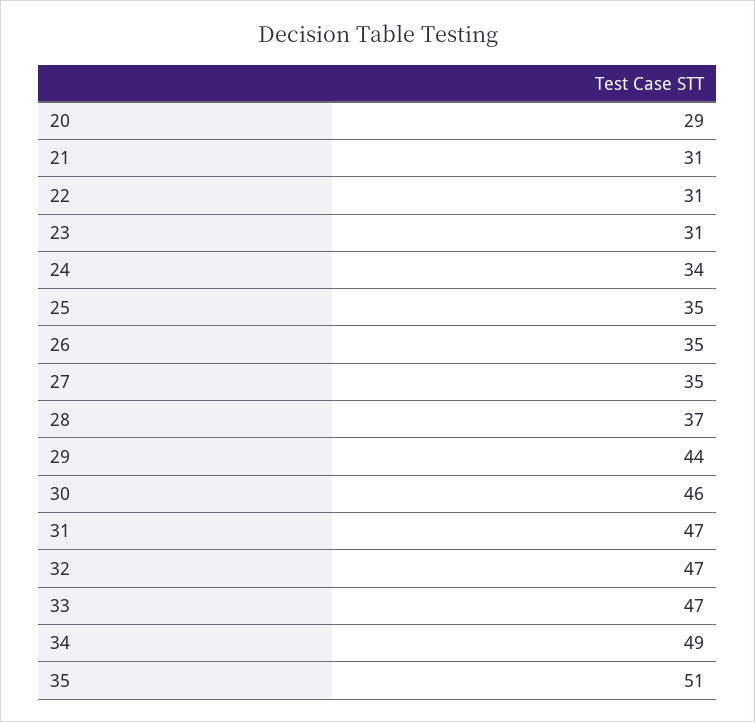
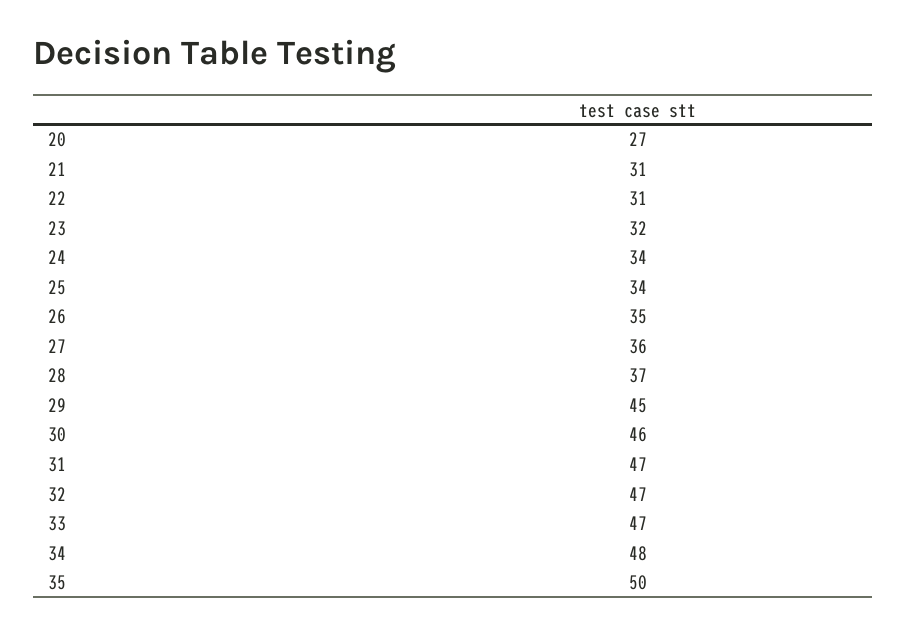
20: 29 -> 27
23: 31 -> 32
25: 35 -> 34
27: 35 -> 36
29: 44 -> 45
34: 49 -> 48
35: 51 -> 50

